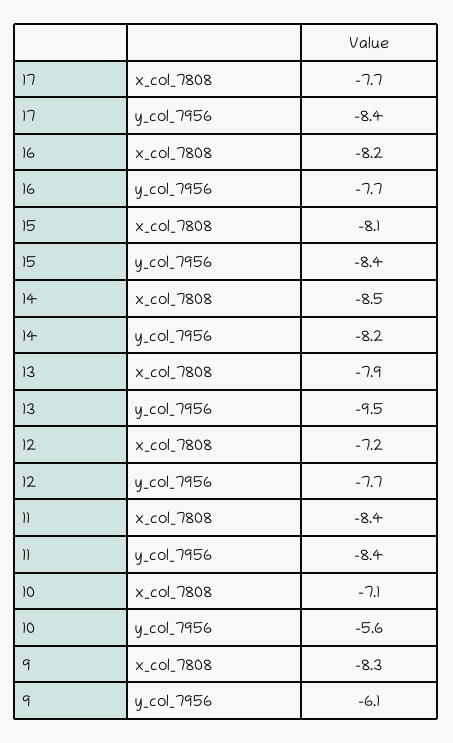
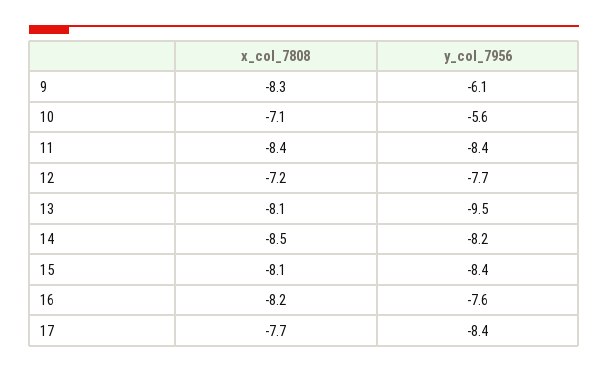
16, y_col_7956: -7.7 -> -7.6
13, x_col_7808: -7.9 -> -8.1

